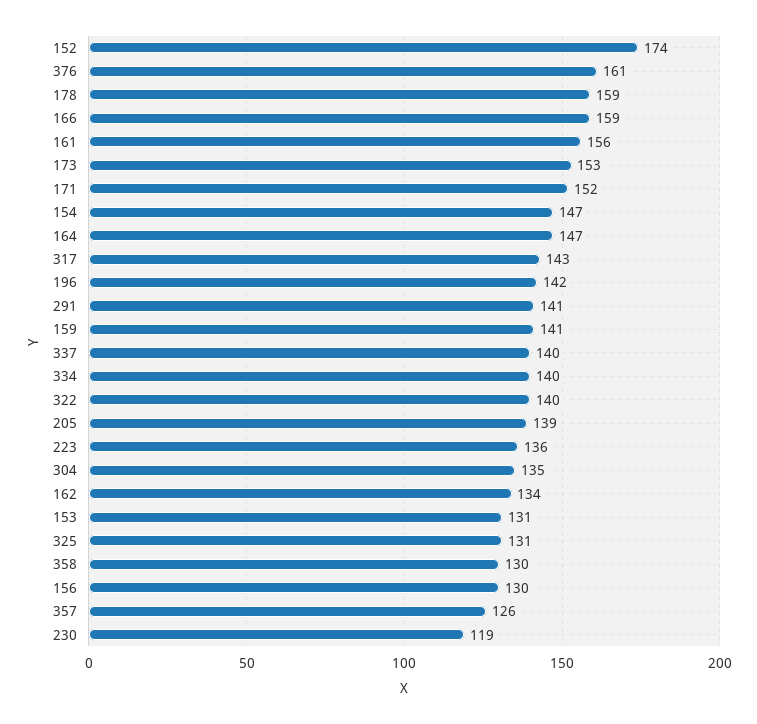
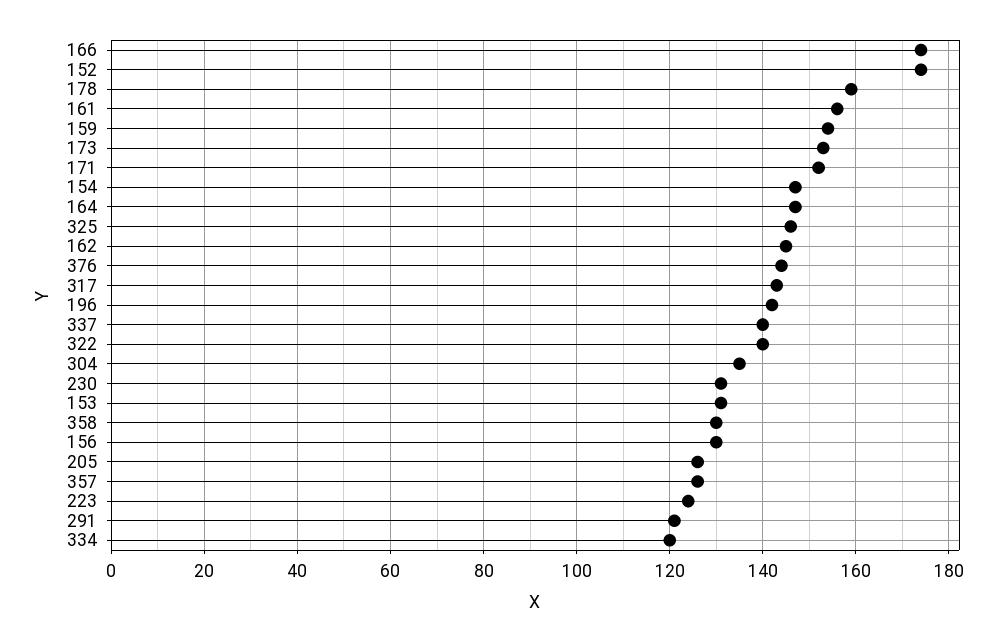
376: 161 -> 145
166: 159 -> 175
291: 141 -> 120
159: 141 -> 155
334: 140 -> 120
205: 139 -> 125
223: 136 -> 125
162: 134 -> 145
325: 131 -> 145
230: 119 -> 130

